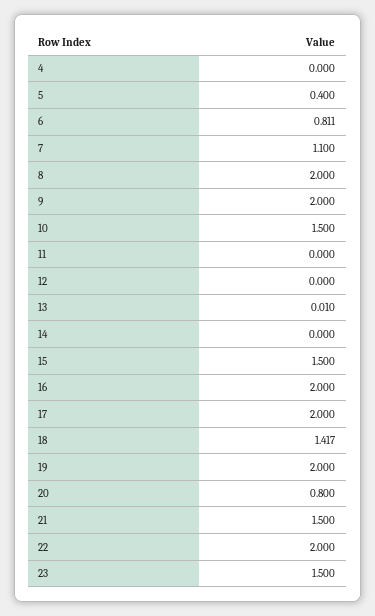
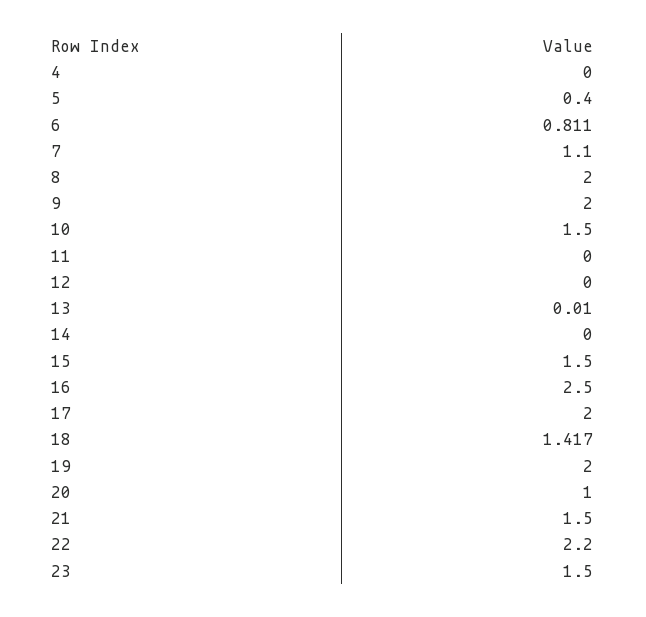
16: 2 -> 2.5
20: 0.8 -> 1
22: 2 -> 2.2

